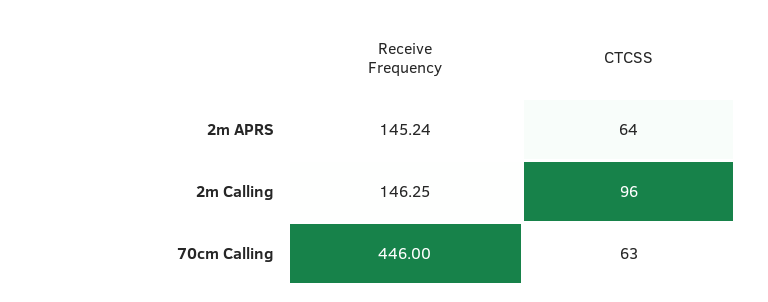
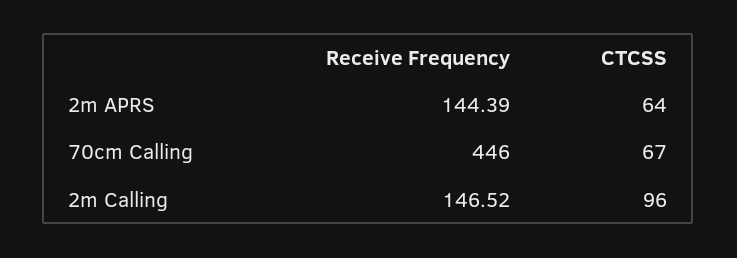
Receive Frequency, 2m APRS: 145.24 -> 144.39
Receive Frequency, 2m Calling: 146.25 -> 146.52
CTCSS, 70cm Calling: 63 -> 67

